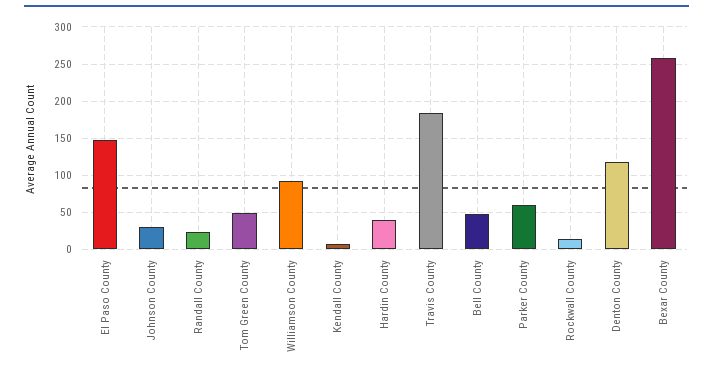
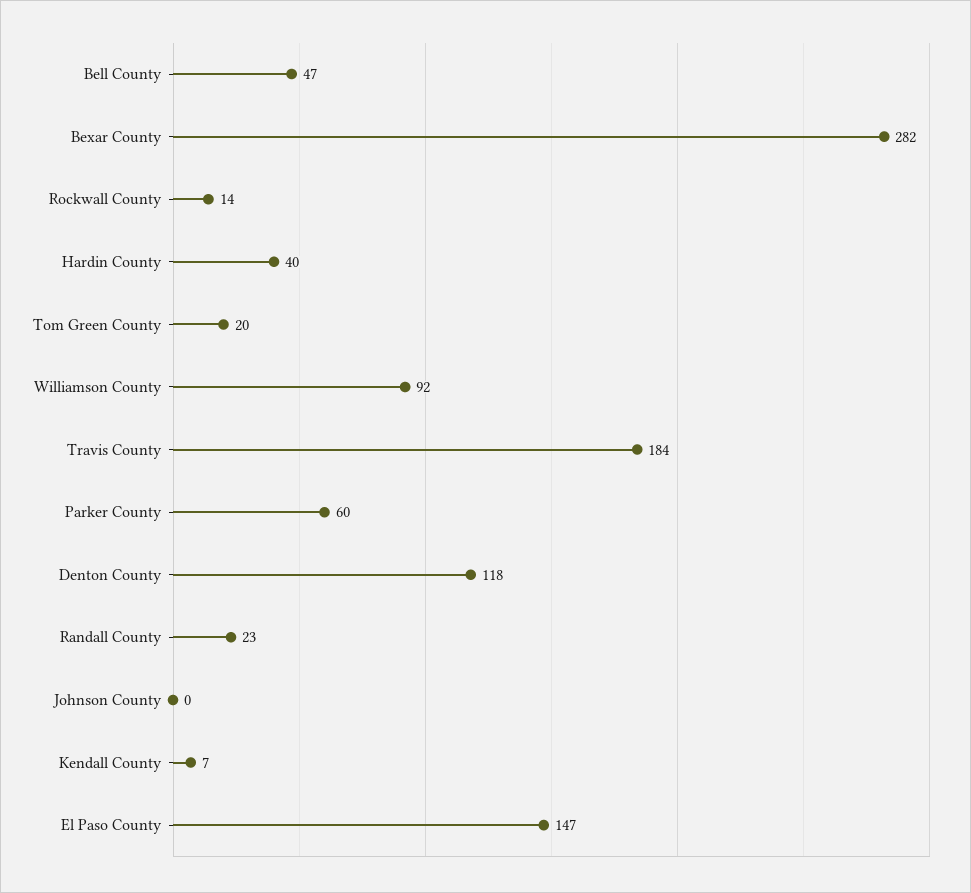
Johnson County: 30 -> 0
Tom Green County: 50 -> 20
Bexar County: 260 -> 282

